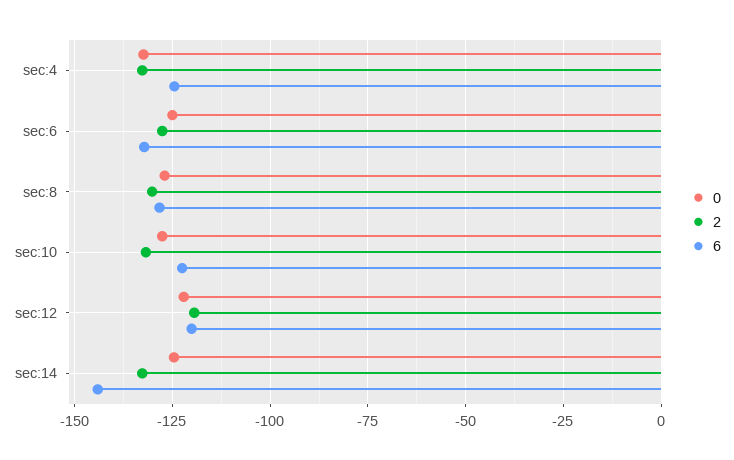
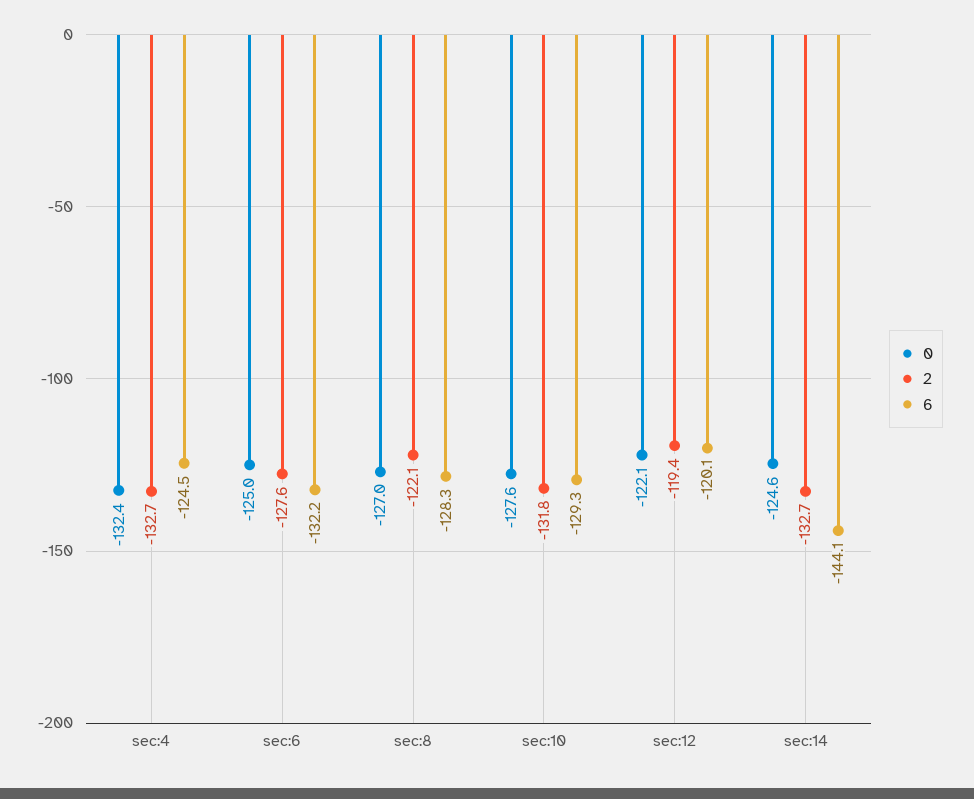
2, sec:8: -130 -> -122.1
6, sec:10: -122.5 -> -129.3

